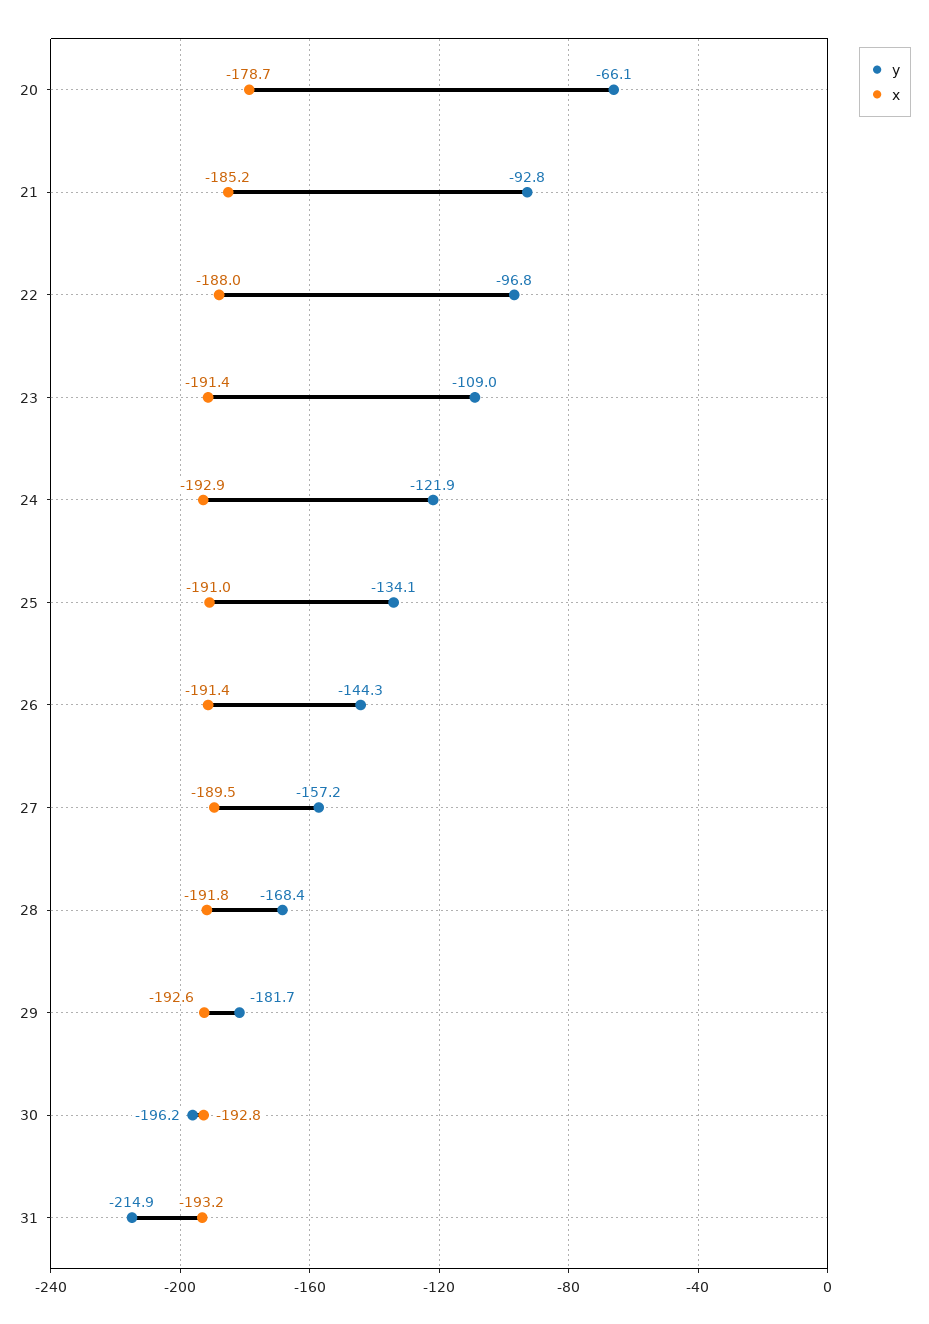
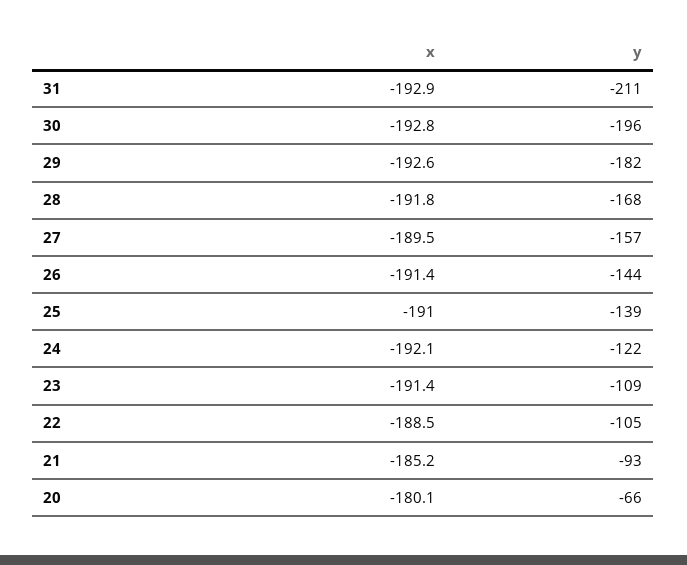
x, 20: -178.7 -> -180.1
y, 22: -96.8 -> -105
x, 22: -188 -> -188.5
x, 24: -192.9 -> -192.1
y, 25: -134.1 -> -139
y, 31: -214.9 -> -211
x, 31: -193.2 -> -192.9

